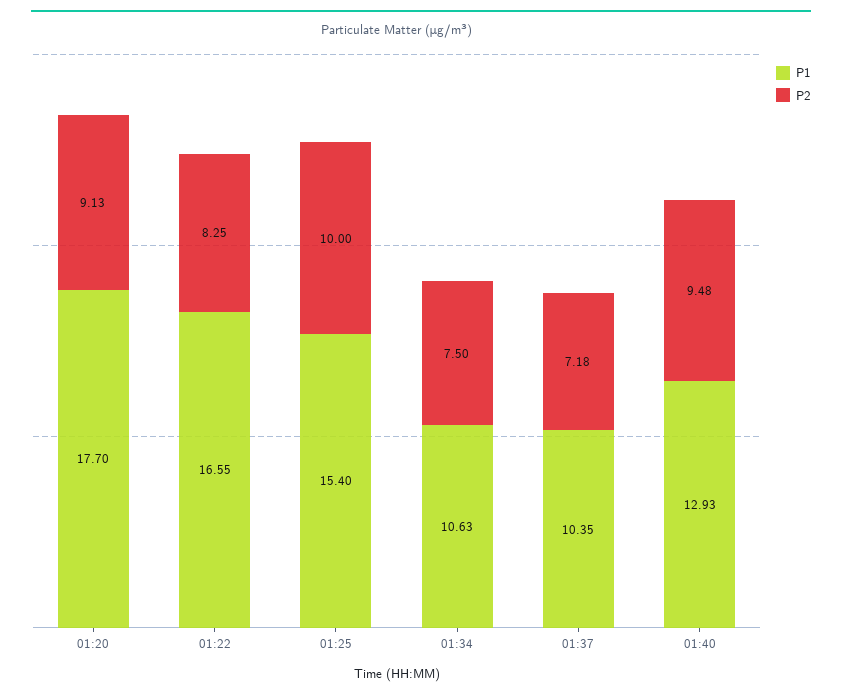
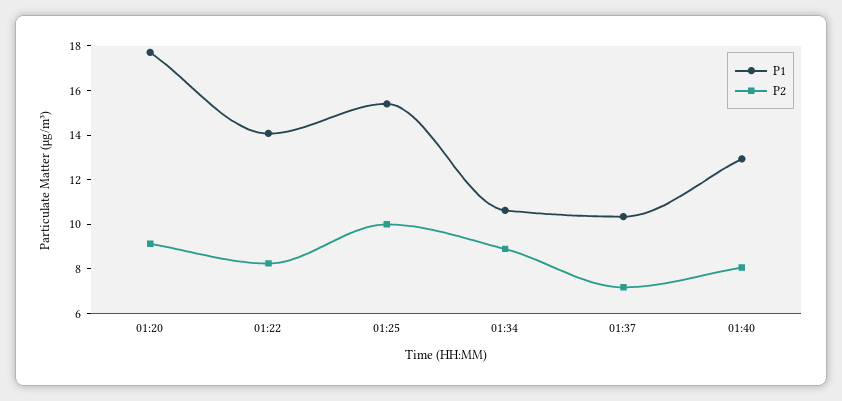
P1, 01:22: 16.55 -> 14
P2, 01:34: 7.5 -> 9
P2, 01:40: 9.48 -> 8

